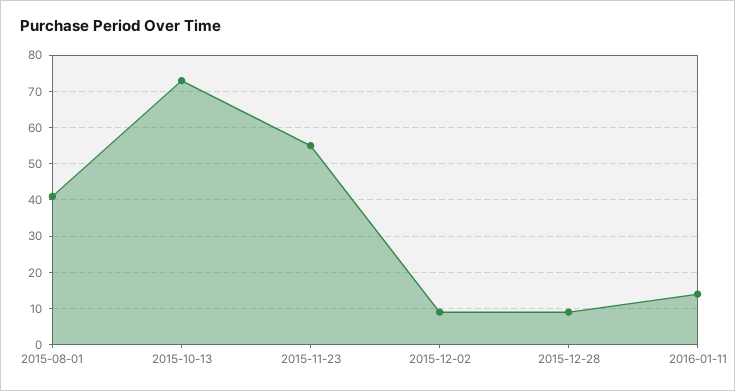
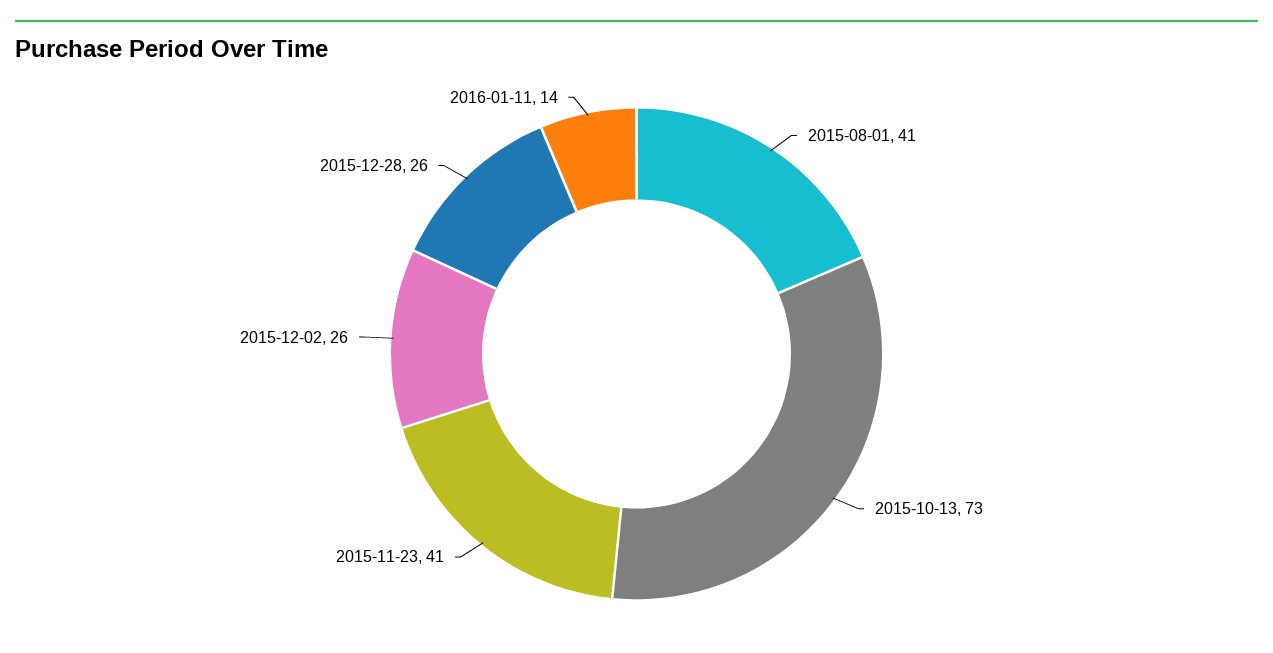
2015-11-23: 55 -> 41
2015-12-02: 10 -> 26
2015-12-28: 10 -> 26

